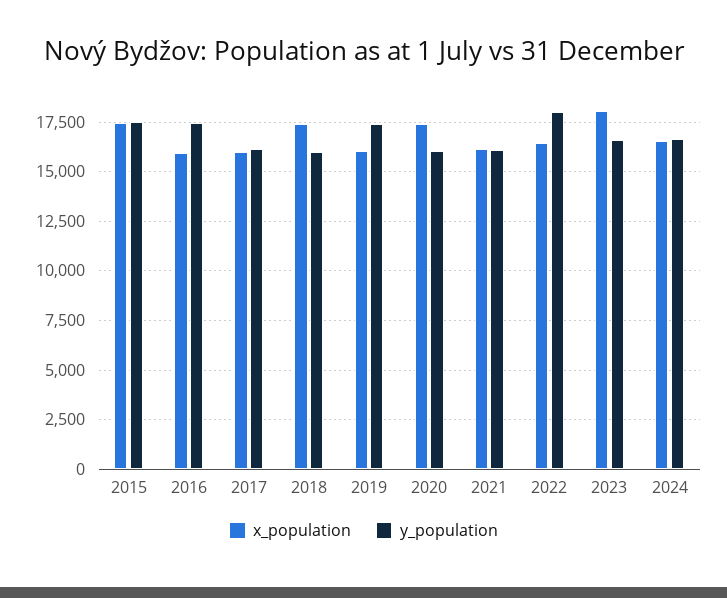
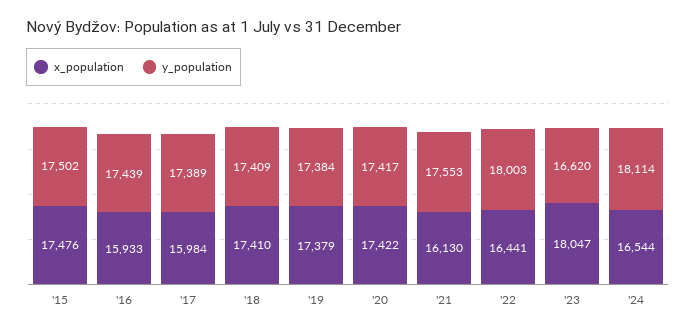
y_population, 2017: 16000 -> 17389
y_population, 2018: 16000 -> 17409
x_population, 2019: 16000 -> 17379
y_population, 2020: 16000 -> 17417
y_population, 2021: 16000 -> 17553
y_population, 2024: 16500 -> 18114

